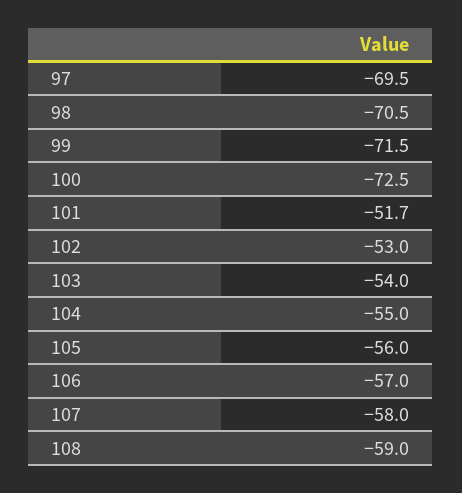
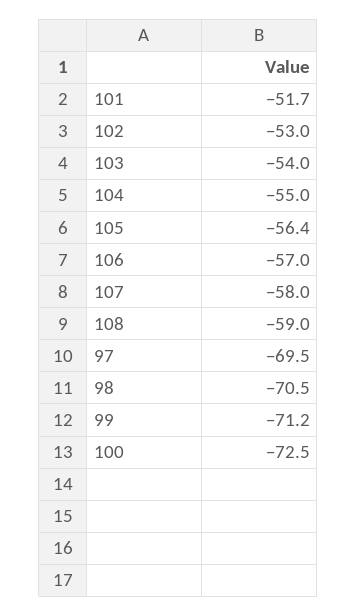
99: -71.5 -> -71.2
105: -56 -> -56.4

